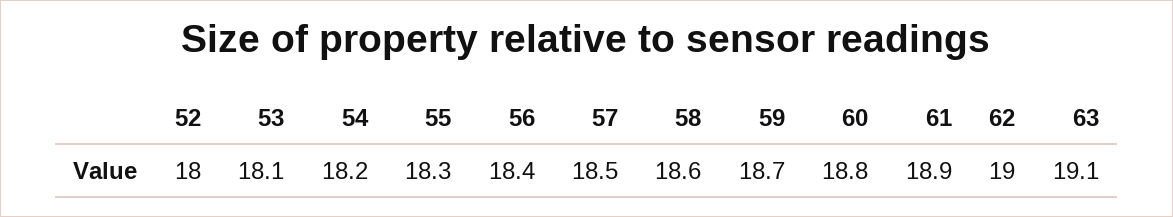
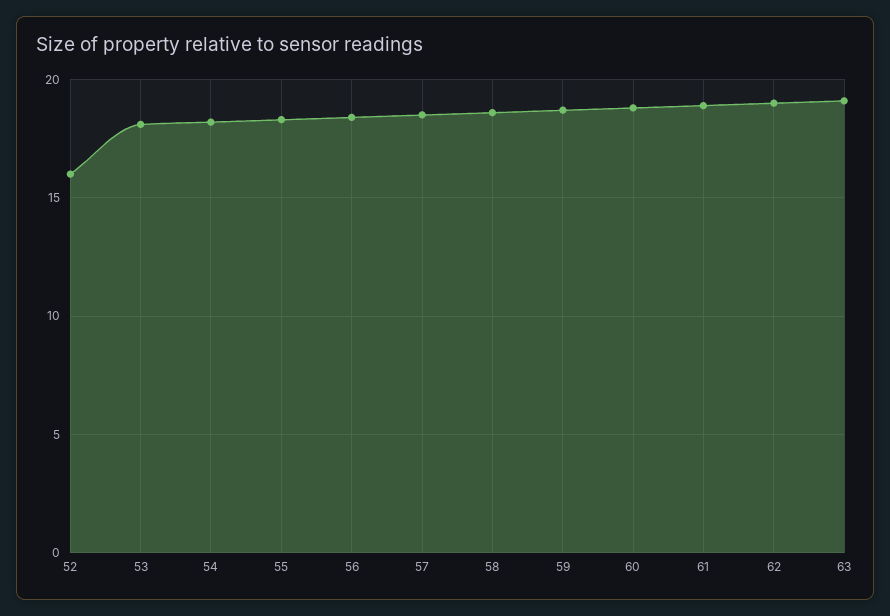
52: 18 -> 16

